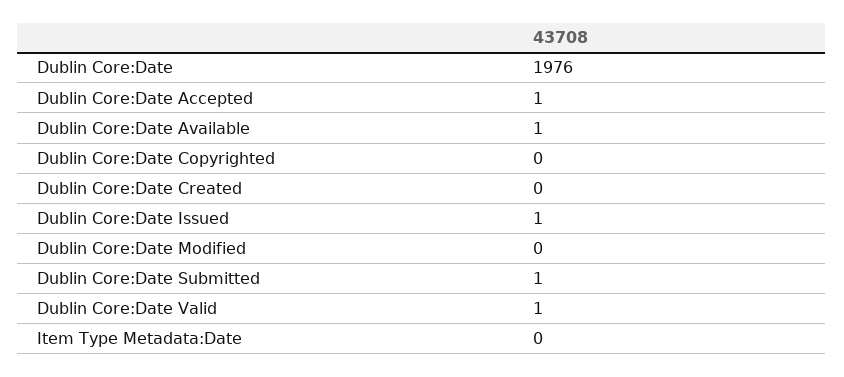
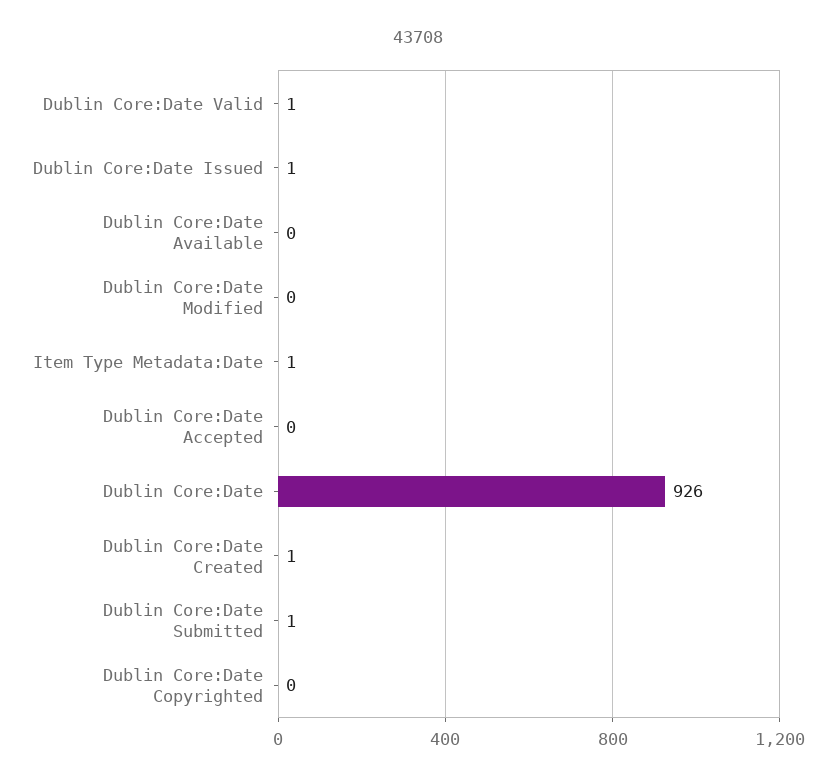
Dublin Core:Date: 1976 -> 926
Dublin Core:Date Accepted: 1 -> 0
Dublin Core:Date Available: 1 -> 0
Dublin Core:Date Created: 0 -> 1
Item Type Metadata:Date: 0 -> 1

